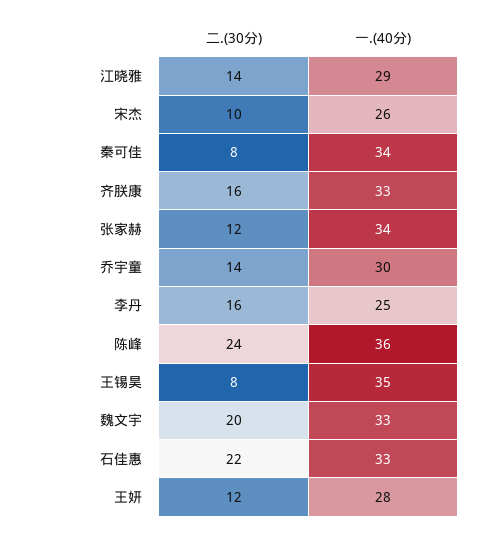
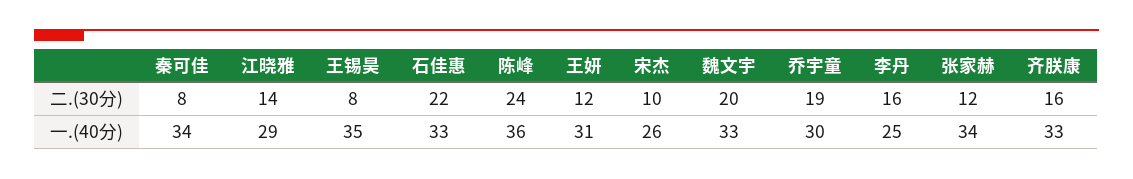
二.(30分), 乔宇童: 14 -> 19
一.(40分), 王妍: 28 -> 31

